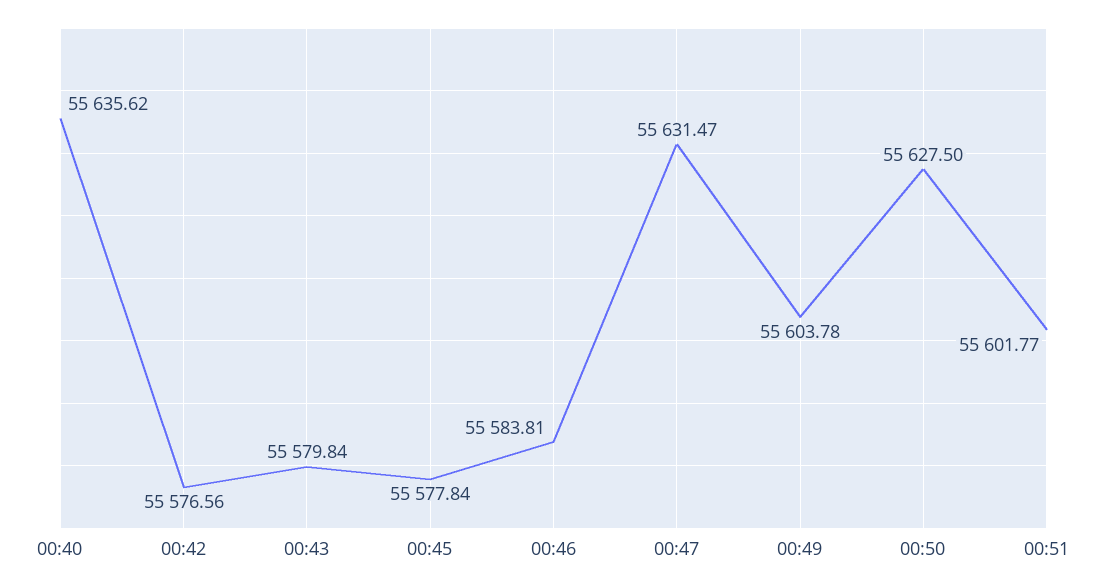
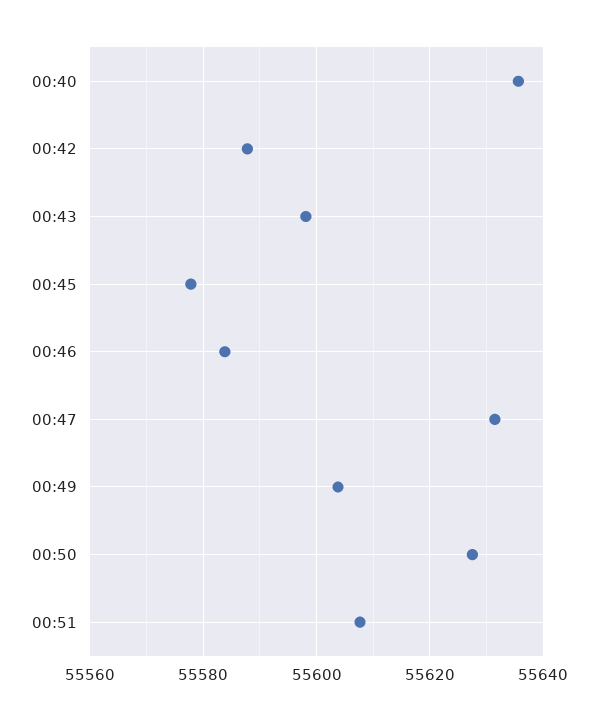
00:42: 55576.56 -> 55588
00:43: 55579.84 -> 55598
00:51: 55601.77 -> 55608

